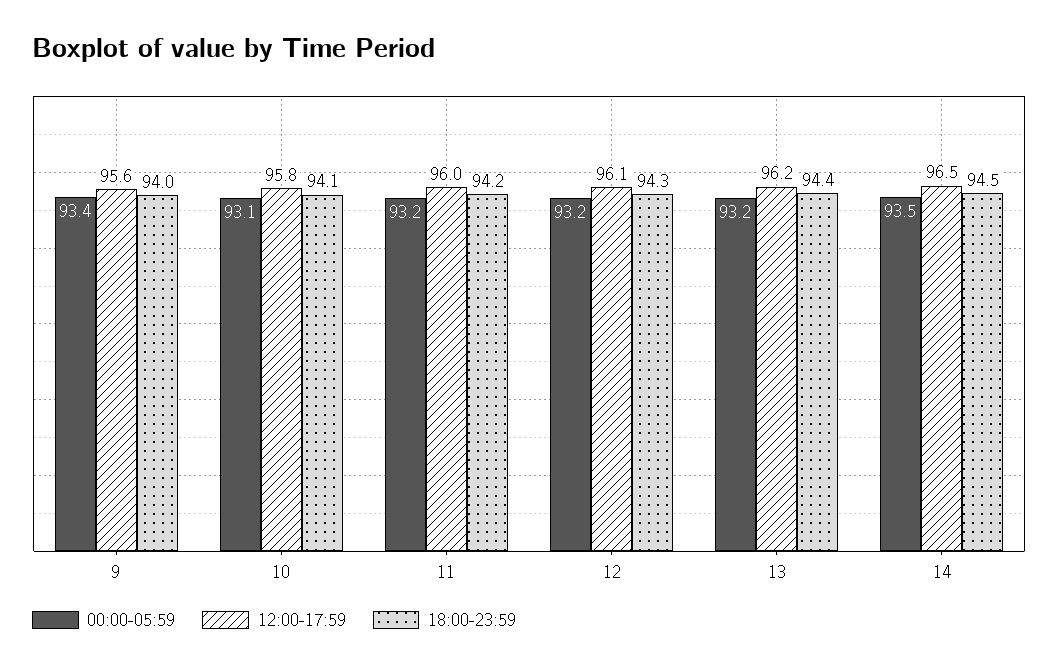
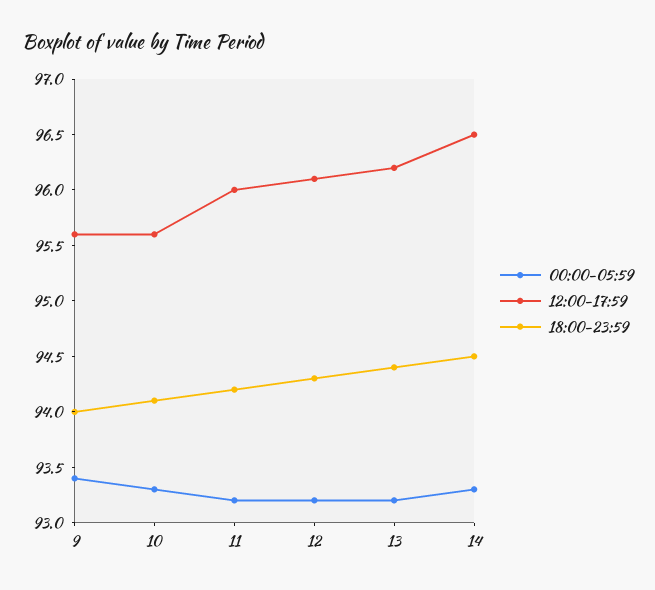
00:00-05:59, 10: 93.1 -> 93.3
12:00-17:59, 10: 95.8 -> 95.6
00:00-05:59, 14: 93.5 -> 93.3

